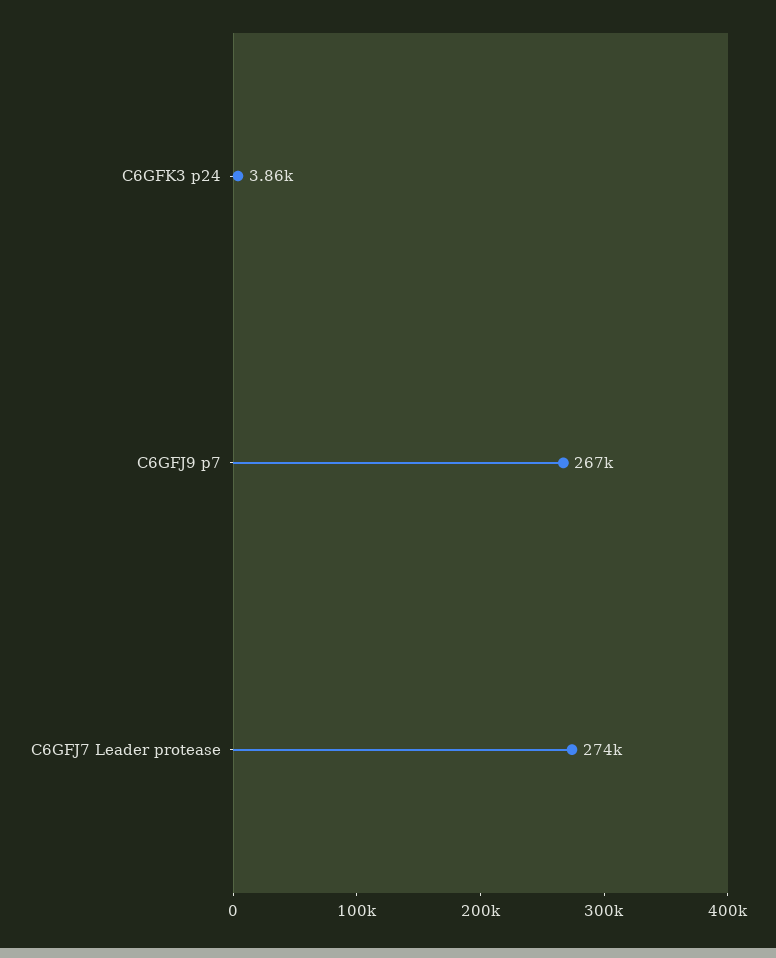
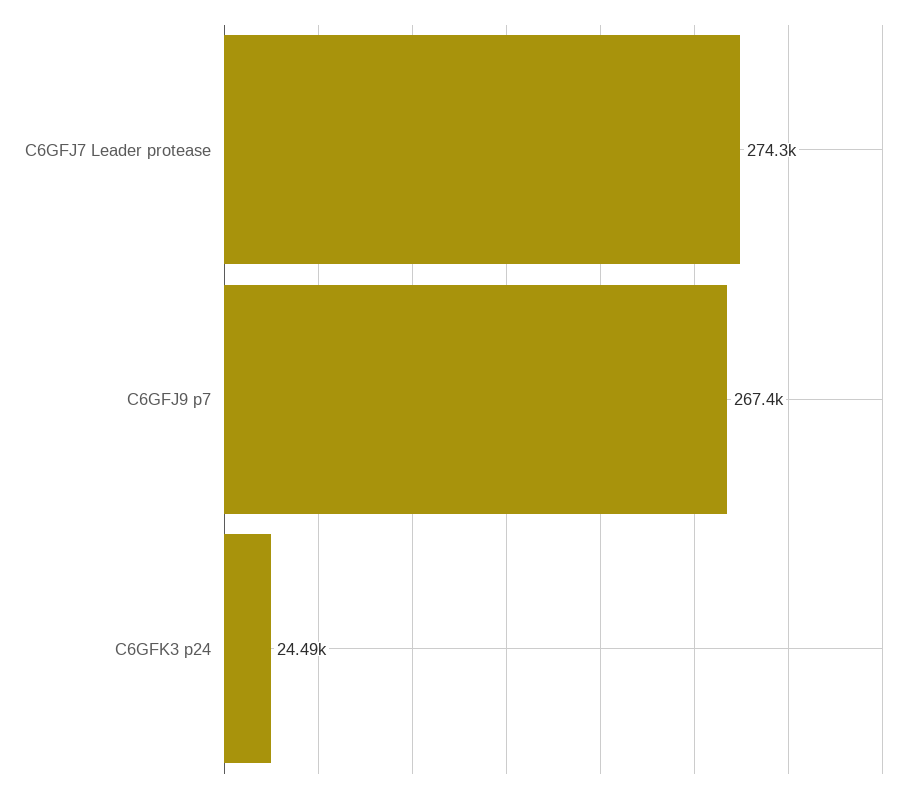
C6GFK3 p24: 3860 -> 24490

